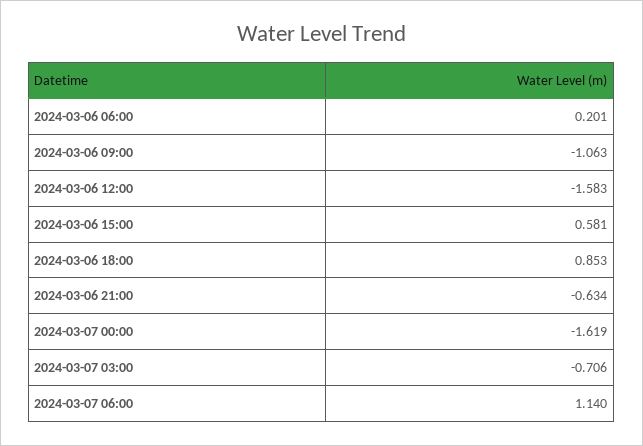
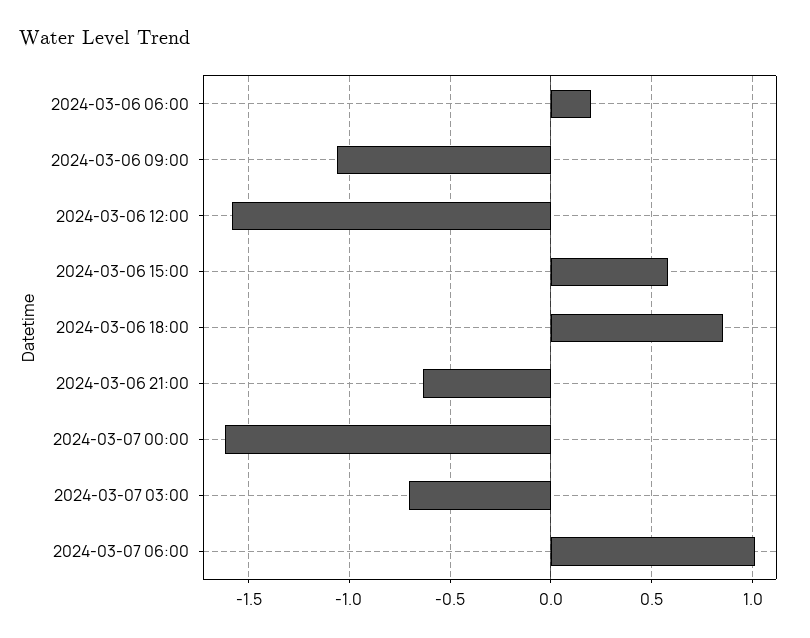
2024-03-07 06:00: 1.14 -> 1

